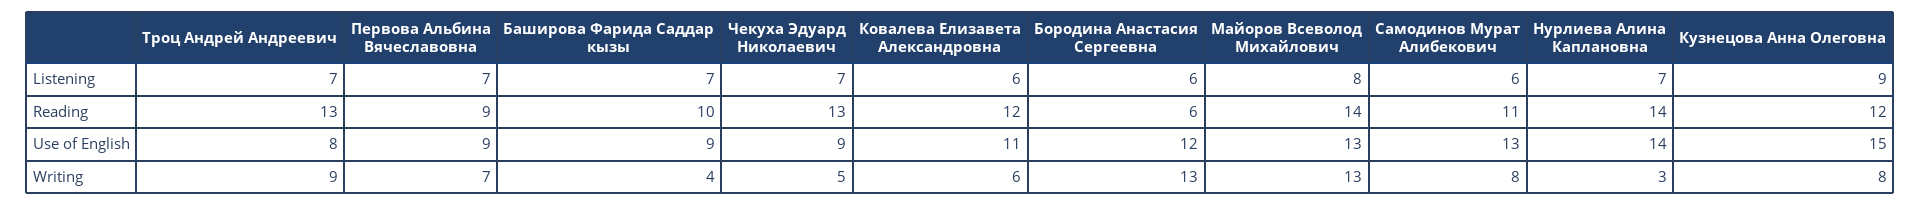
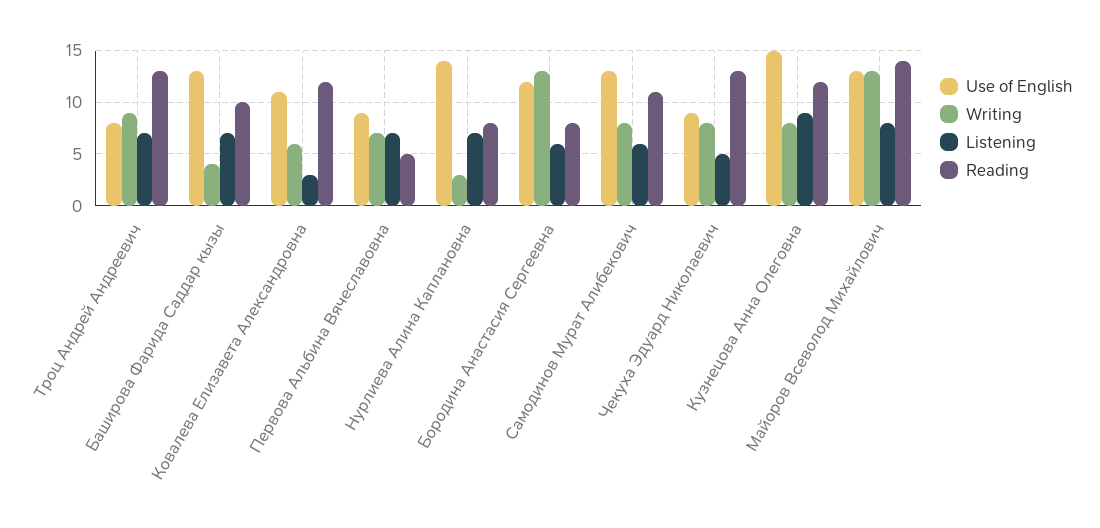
Listening, Чекуха Эдуард Николаевич: 7 -> 5
Listening, Ковалева Елизавета Александровна: 6 -> 3
Reading, Первова Альбина Вячеславовна: 9 -> 5
Reading, Бородина Анастасия Сергеевна: 6 -> 8
Reading, Нурлиева Алина Каплановна: 14 -> 8
Use of English, Баширова Фарида Саддар кызы: 9 -> 13
Writing, Чекуха Эдуард Николаевич: 5 -> 8

